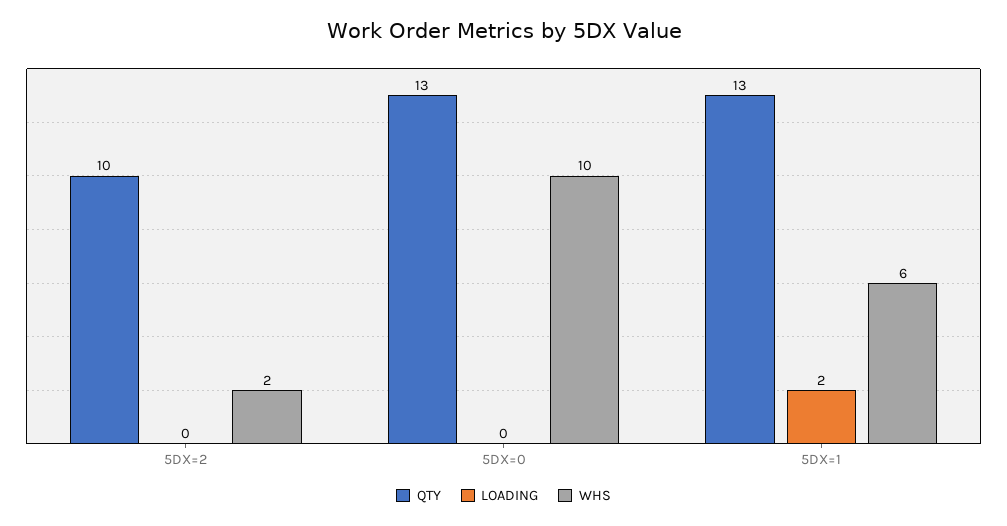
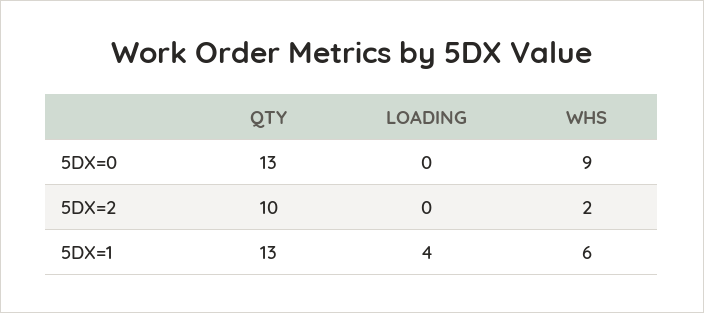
WHS, 5DX=0: 10 -> 9
LOADING, 5DX=1: 2 -> 4

